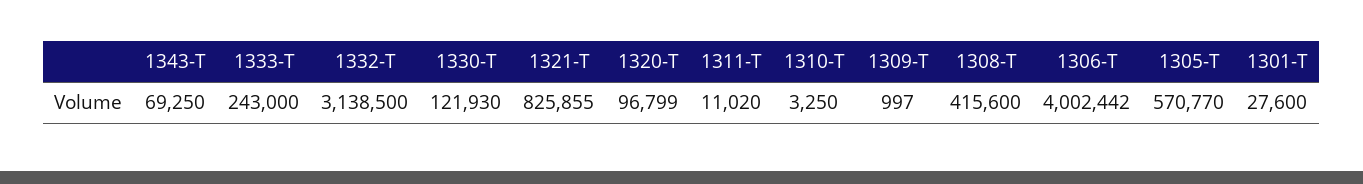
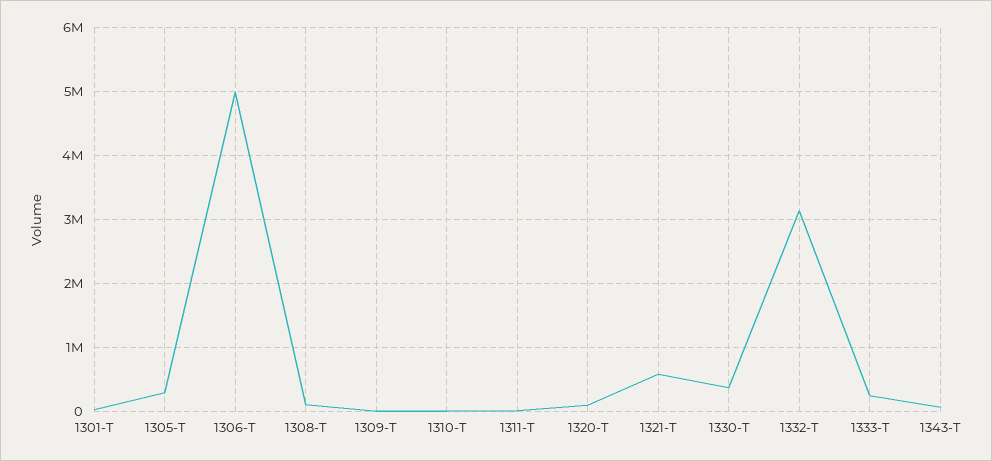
1330-T: 121930 -> 400000
1321-T: 825855 -> 600000
1308-T: 415600 -> 100000
1306-T: 4002442 -> 5000000
1305-T: 570770 -> 300000

